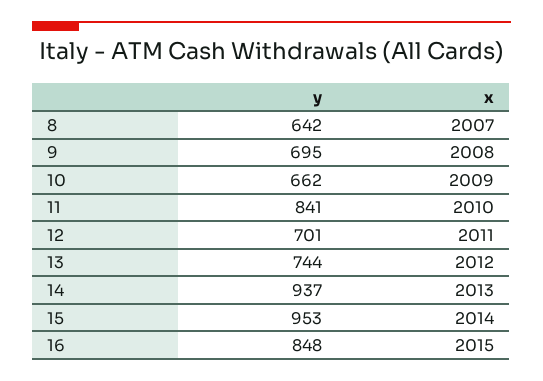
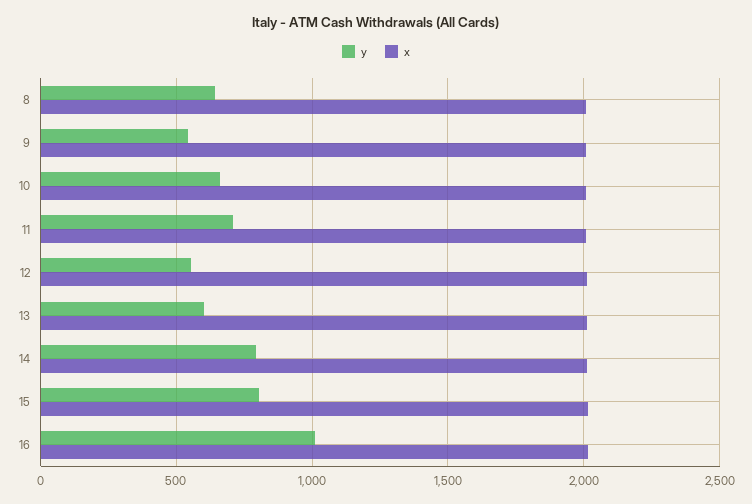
y, 9: 695 -> 550
y, 11: 841 -> 700
y, 12: 701 -> 550
y, 13: 744 -> 600
y, 14: 937 -> 800
y, 15: 953 -> 800
y, 16: 848 -> 1000

